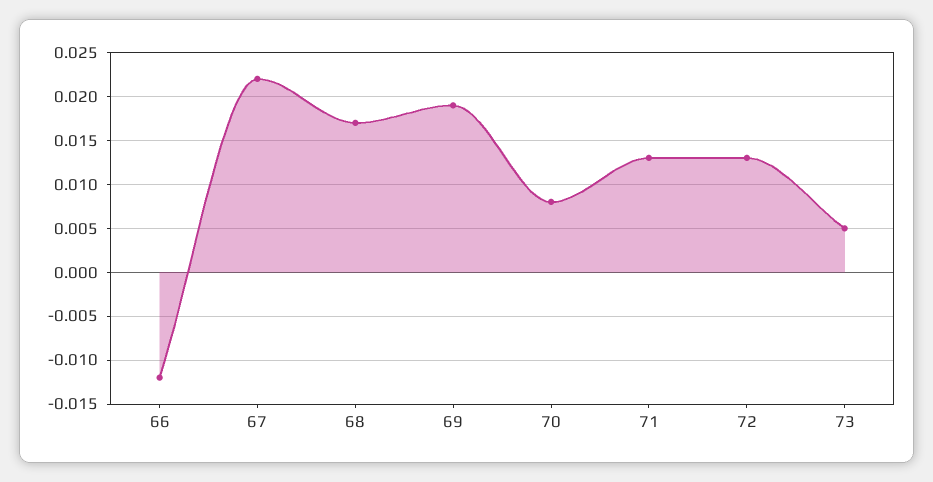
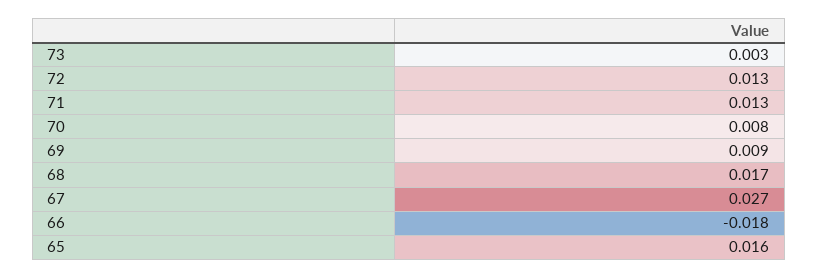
66: -0.012 -> -0.018
67: 0.022 -> 0.027
69: 0.019 -> 0.009
73: 0.005 -> 0.003
65: none -> 0.016

